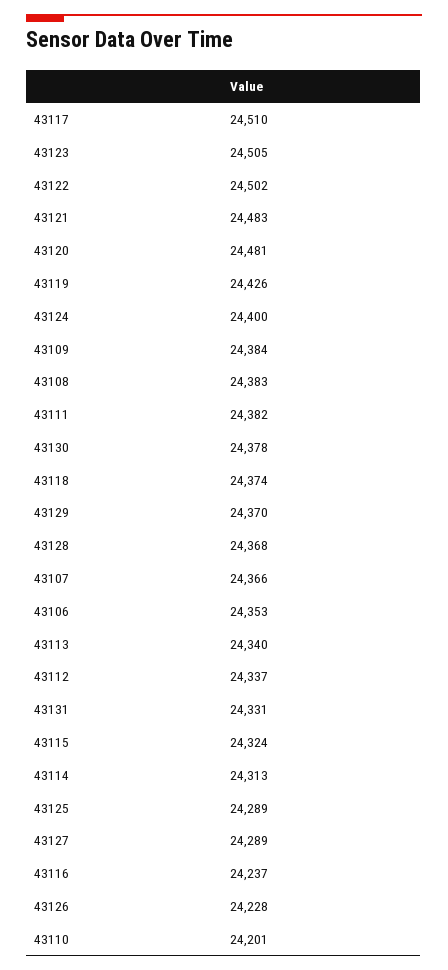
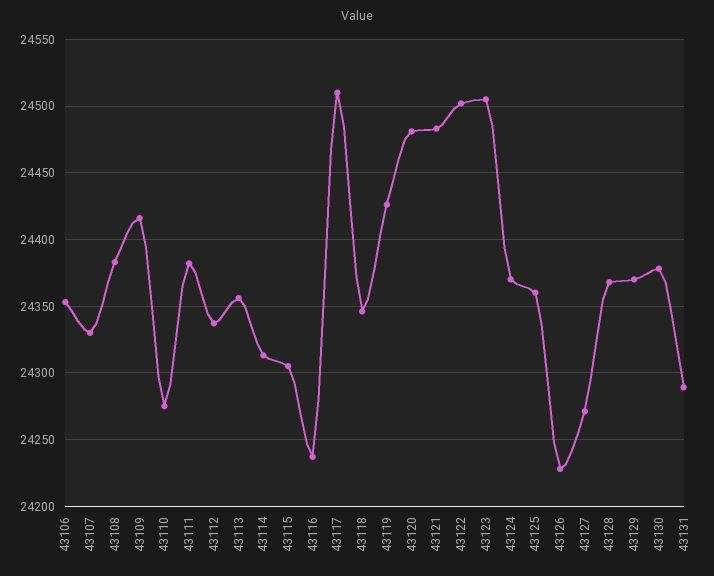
43124: 24400 -> 24370
43109: 24384 -> 24415
43118: 24374 -> 24345
43107: 24366 -> 24330
43113: 24340 -> 24355
43131: 24331 -> 24290
43115: 24324 -> 24305
43125: 24289 -> 24360
43127: 24289 -> 24270
43110: 24201 -> 24275

